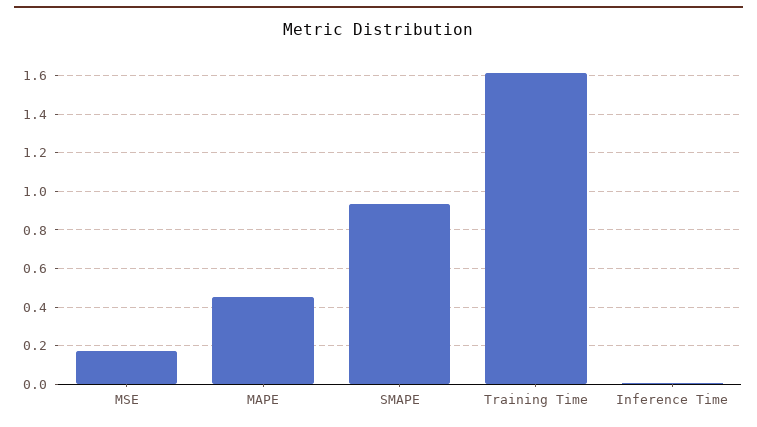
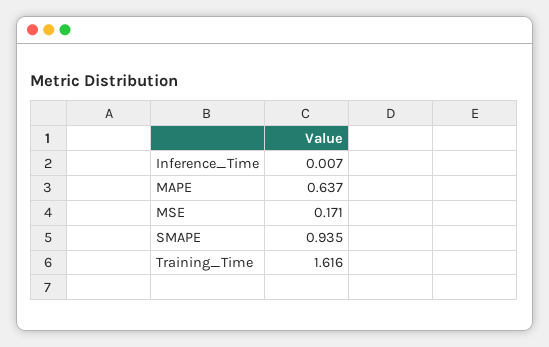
MAPE: 0.45 -> 0.637

